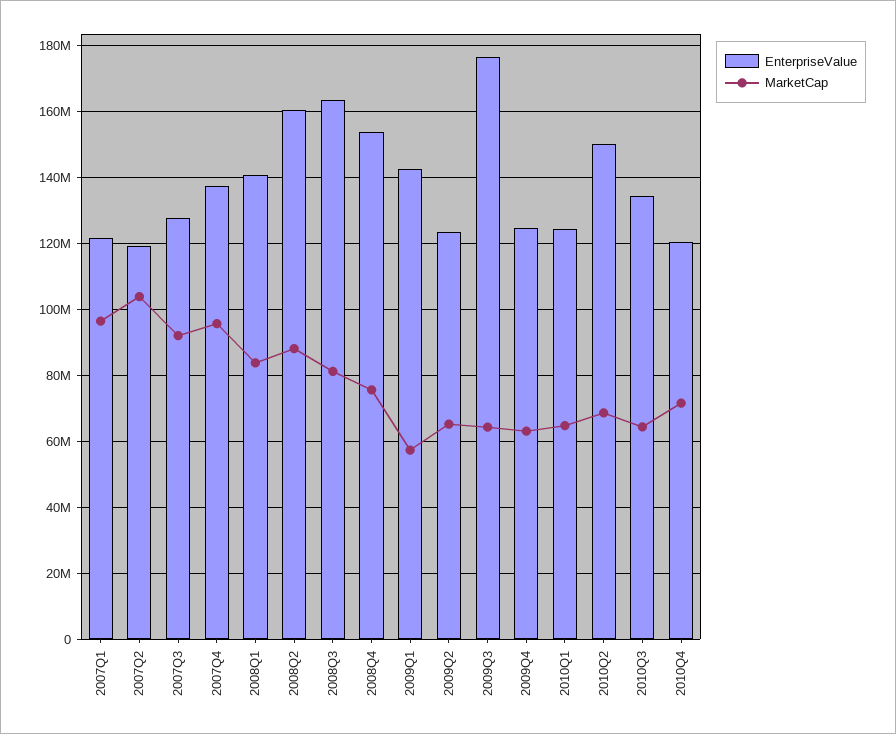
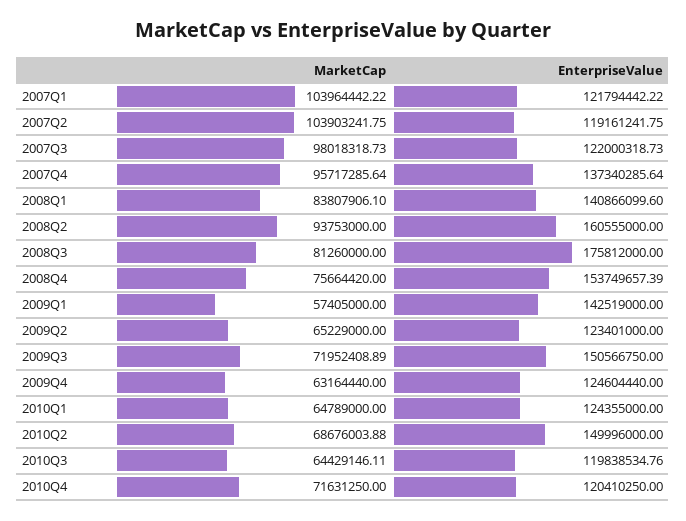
MarketCap, 2007Q1: 96000000 -> 103964442.22
EnterpriseValue, 2007Q3: 128000000 -> 122000318.73
MarketCap, 2007Q3: 92000000 -> 98018318.73
MarketCap, 2008Q2: 88000000 -> 93753000
EnterpriseValue, 2008Q3: 164000000 -> 175812000
EnterpriseValue, 2009Q3: 176000000 -> 150566750
MarketCap, 2009Q3: 64000000 -> 71952408.89
EnterpriseValue, 2010Q3: 134000000 -> 119838534.76

